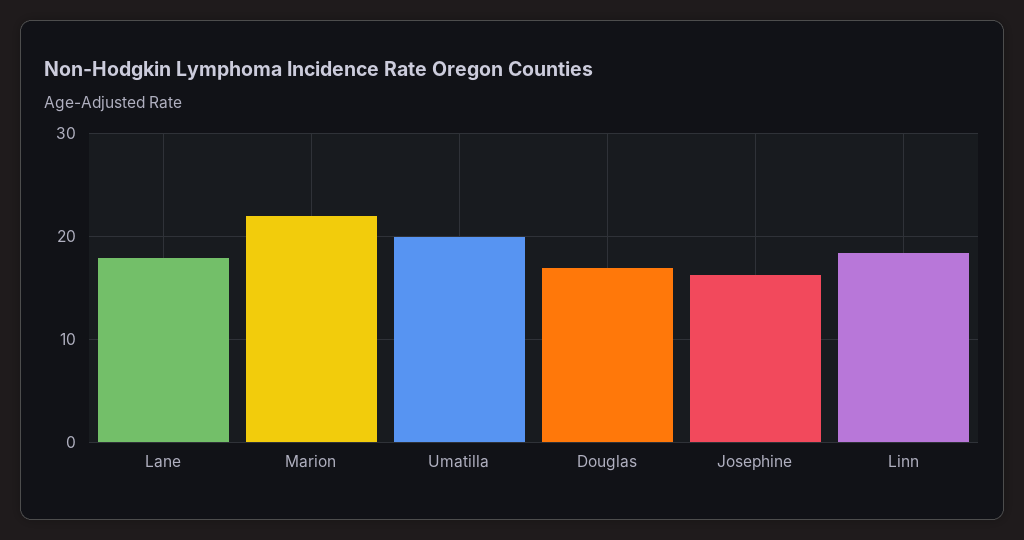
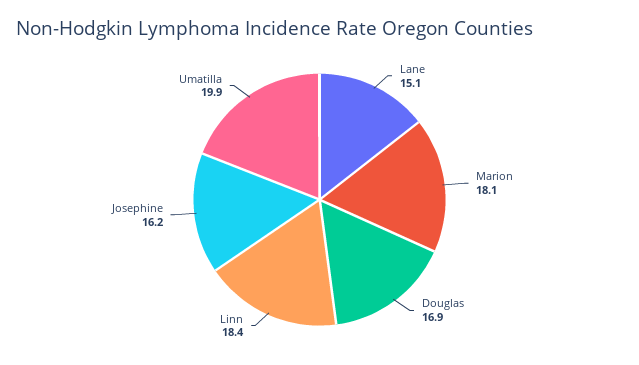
Lane: 18 -> 15.1
Marion: 22 -> 18.1

